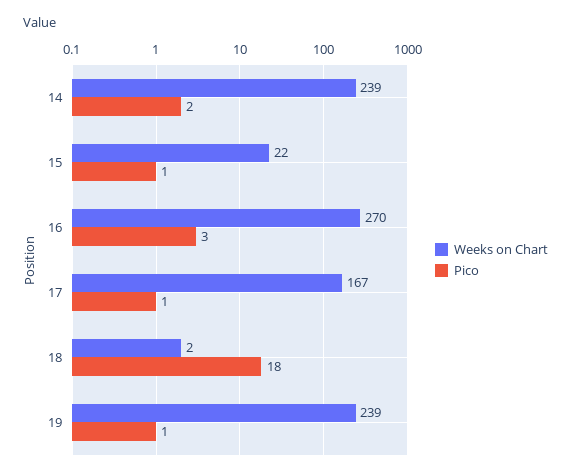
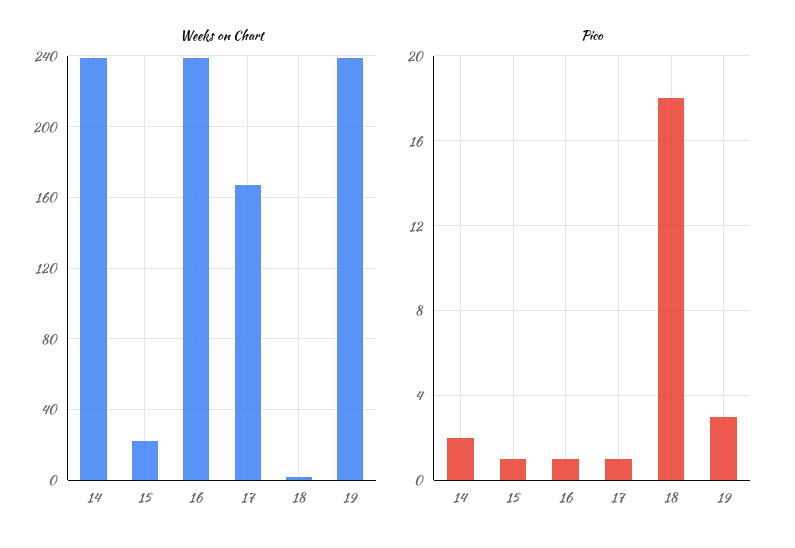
Weeks on Chart, 16: 270 -> 240
Pico, 16: 3 -> 1
Pico, 19: 1 -> 3

